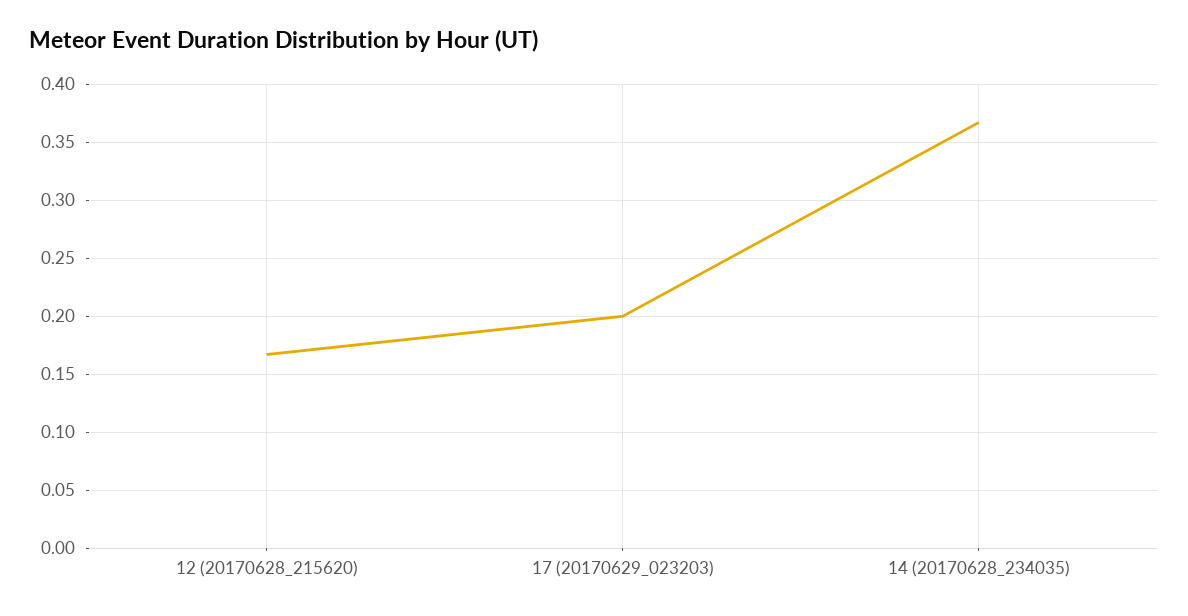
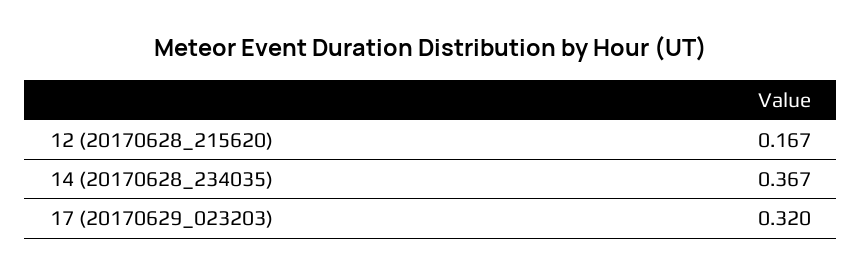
17 (20170629_023203): 0.2 -> 0.32

